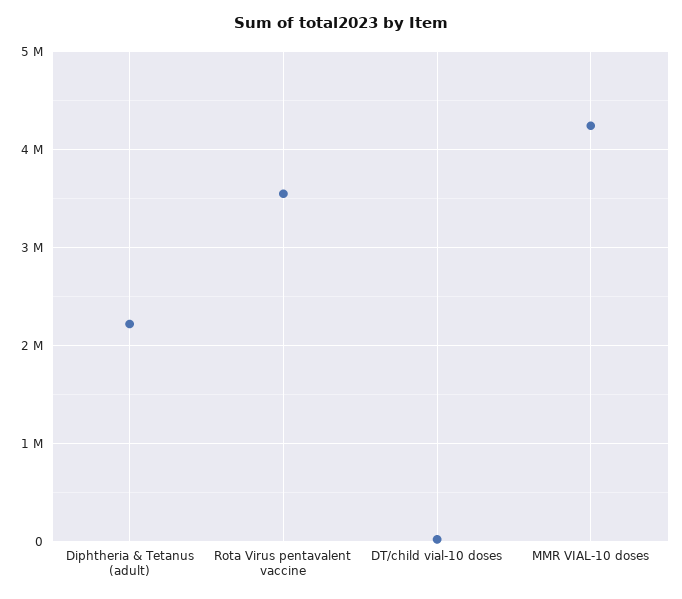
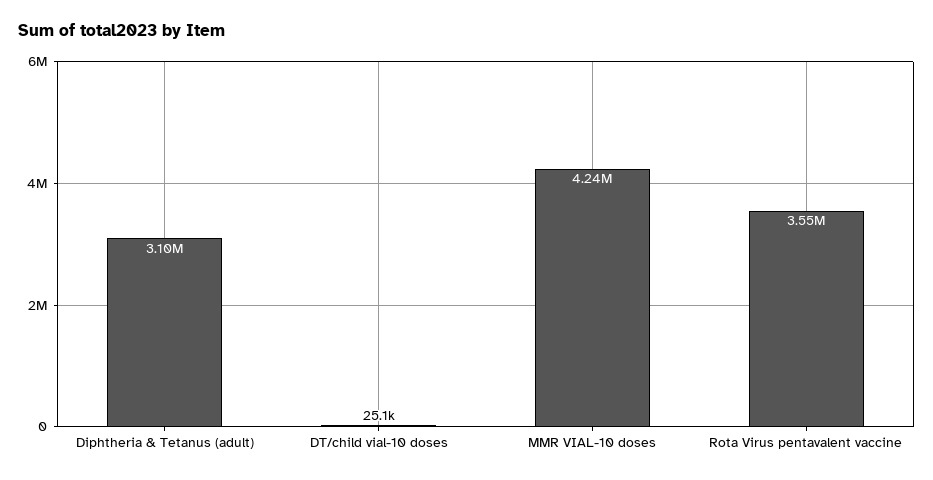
Diphtheria & Tetanus (adult): 2200000 -> 3100000

